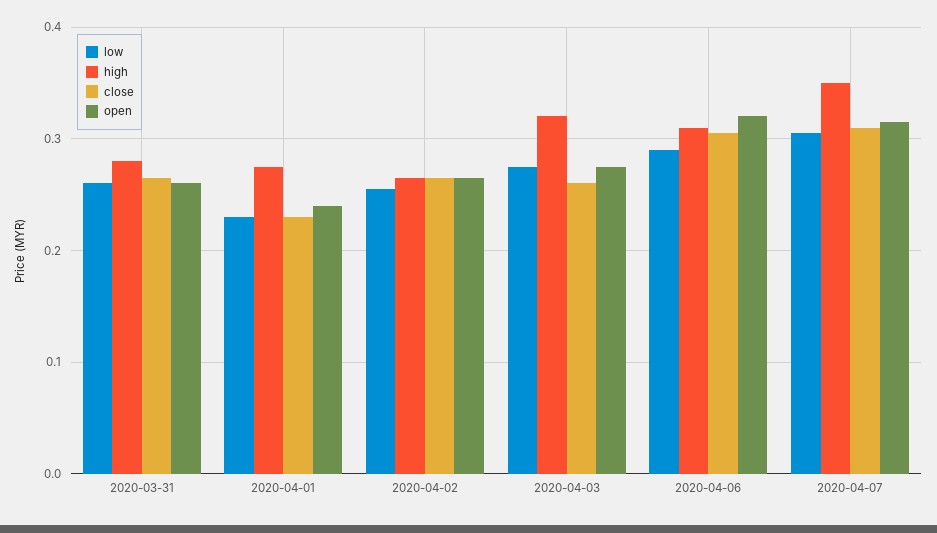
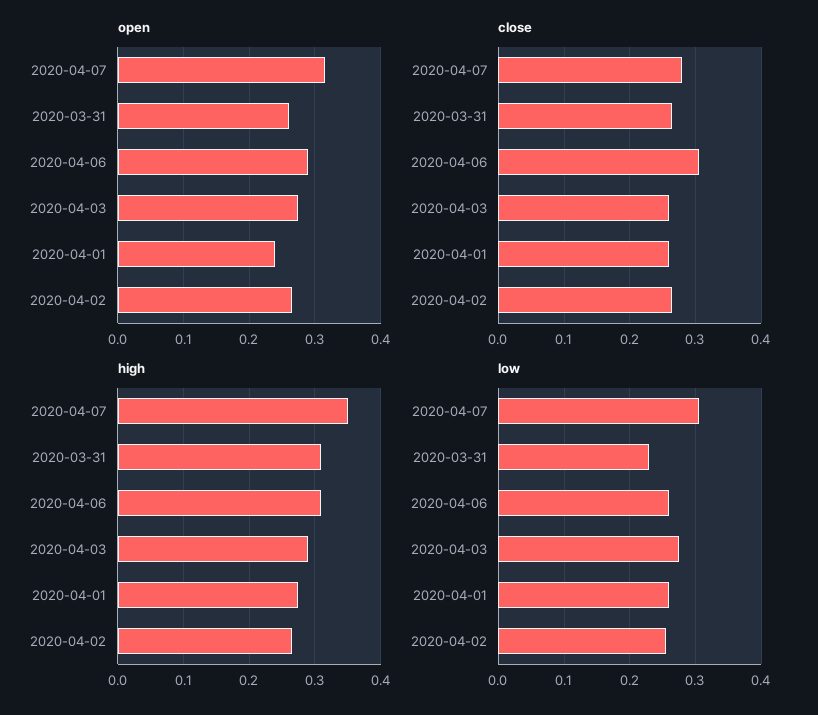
low, 2020-03-31: 0.26 -> 0.23
high, 2020-03-31: 0.28 -> 0.31
low, 2020-04-01: 0.23 -> 0.26
close, 2020-04-01: 0.23 -> 0.26
high, 2020-04-03: 0.32 -> 0.29
low, 2020-04-06: 0.29 -> 0.26
open, 2020-04-06: 0.32 -> 0.29
close, 2020-04-07: 0.31 -> 0.28

